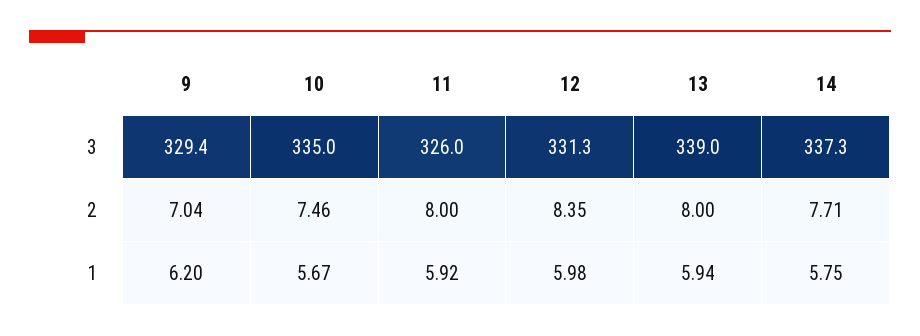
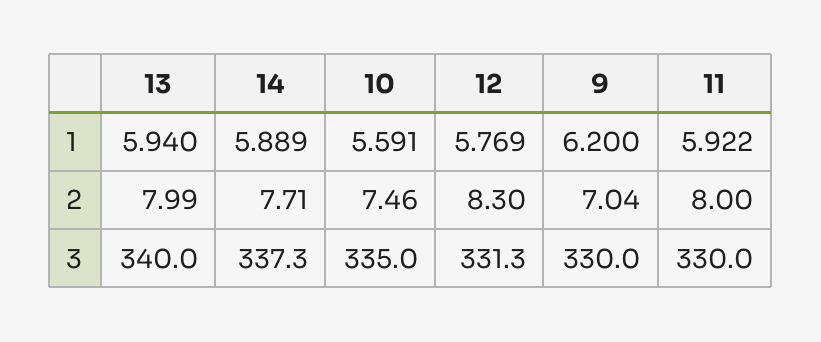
9, 3: 329.4 -> 330
11, 3: 326 -> 330
13, 3: 339 -> 340
12, 2: 8.35 -> 8.3
13, 2: 8 -> 7.99
10, 1: 5.67 -> 5.591
12, 1: 5.98 -> 5.769
14, 1: 5.75 -> 5.889

